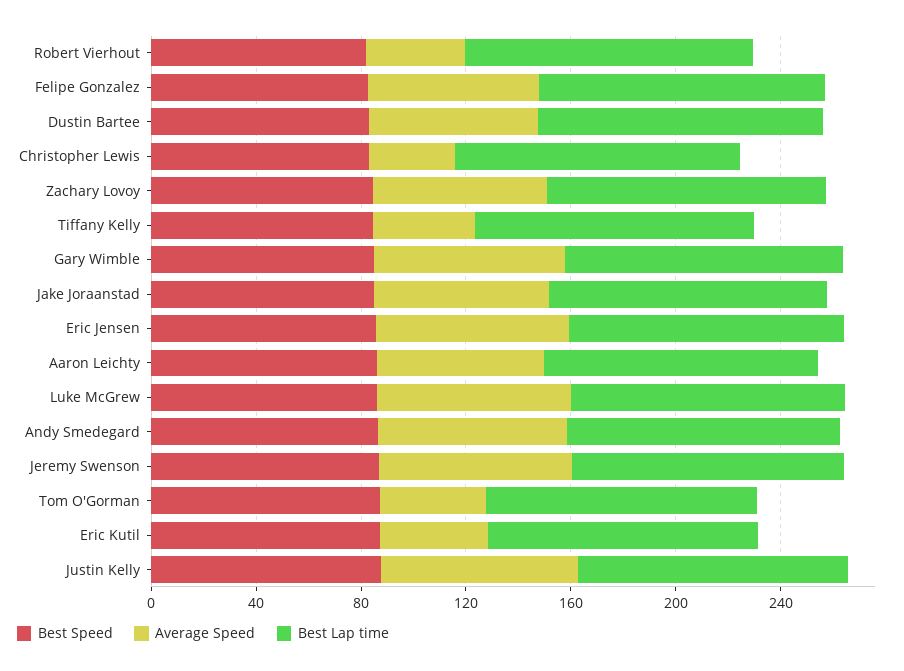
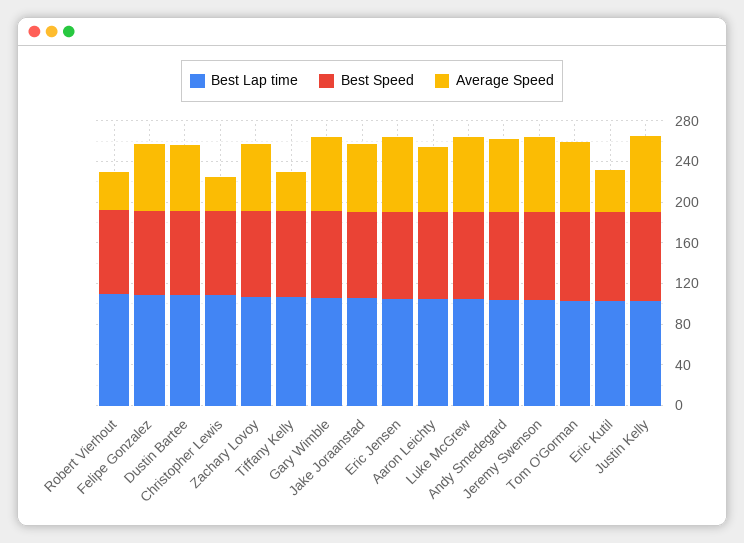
Average Speed, Tom O'Gorman: 40 -> 70

